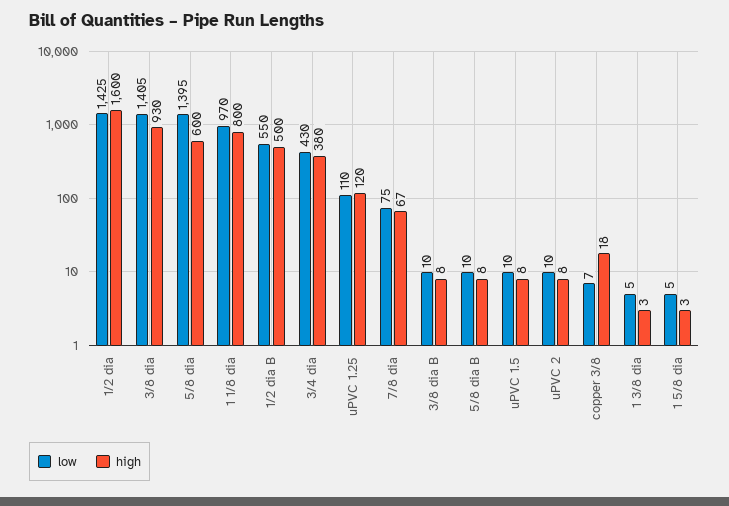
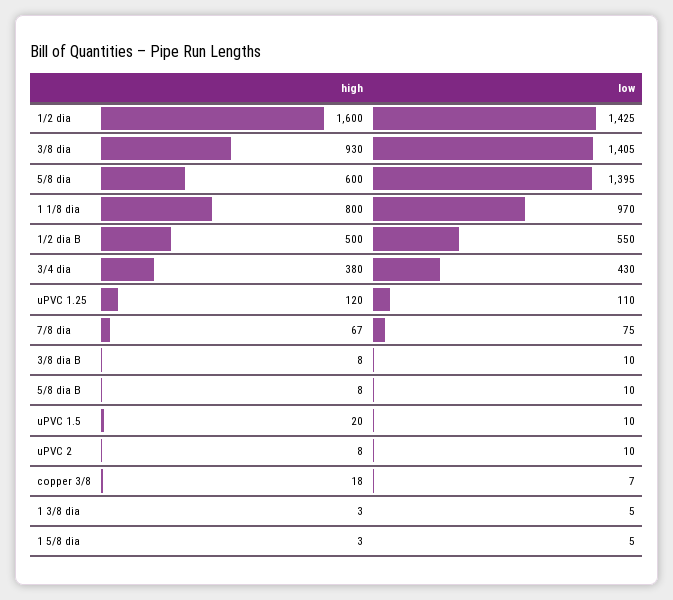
high, uPVC 1.5: 8 -> 20

